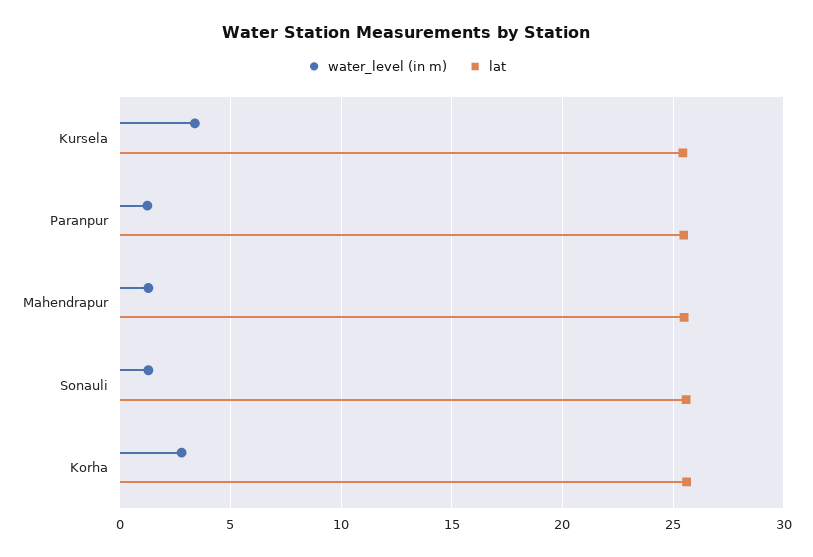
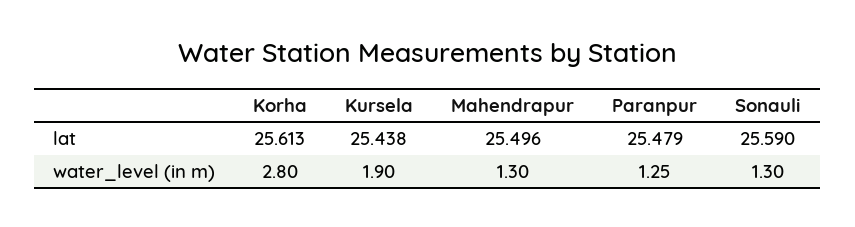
water_level (in m), Kursela: 3.5 -> 1.9

